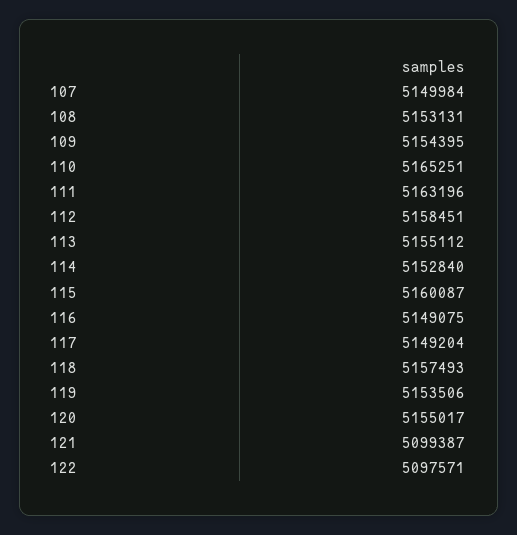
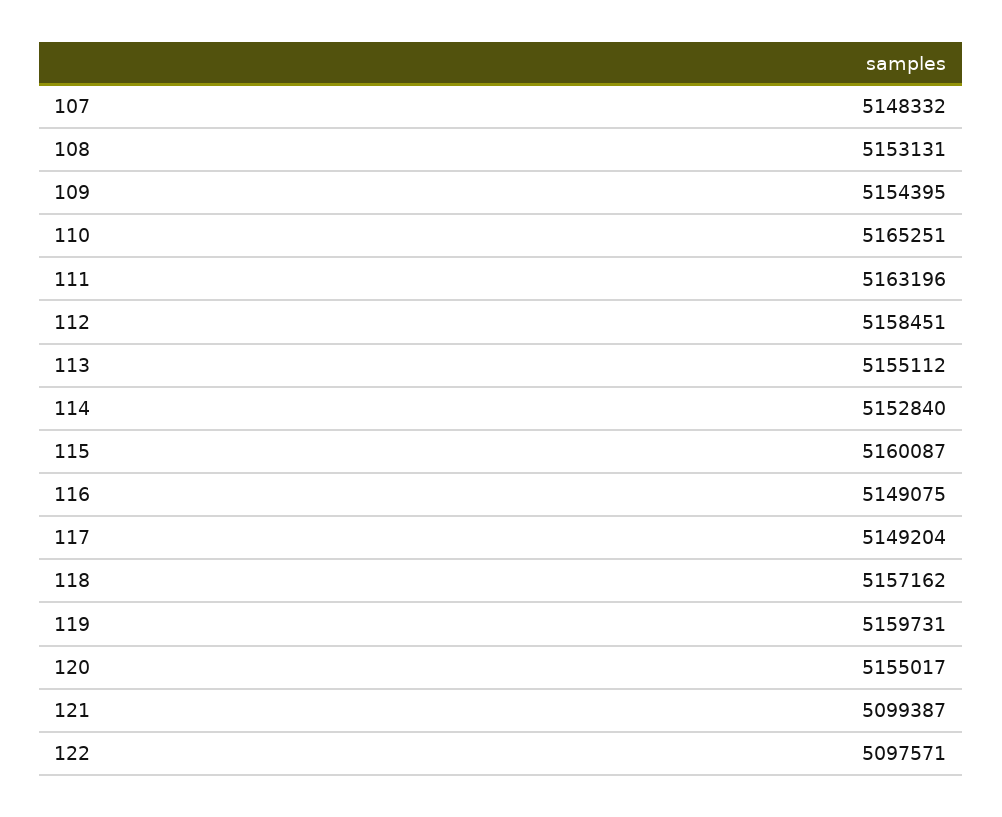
107: 5149984 -> 5148332
118: 5157493 -> 5157162
119: 5153506 -> 5159731

